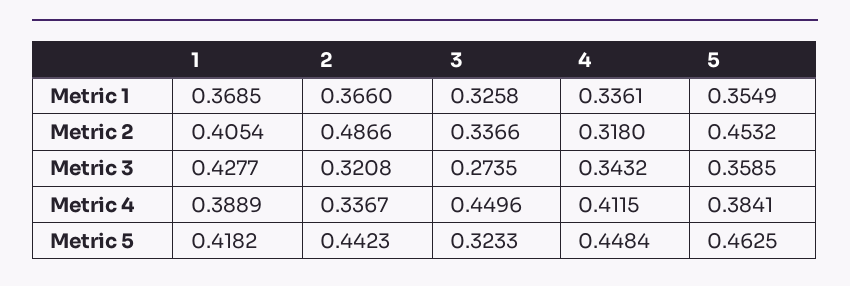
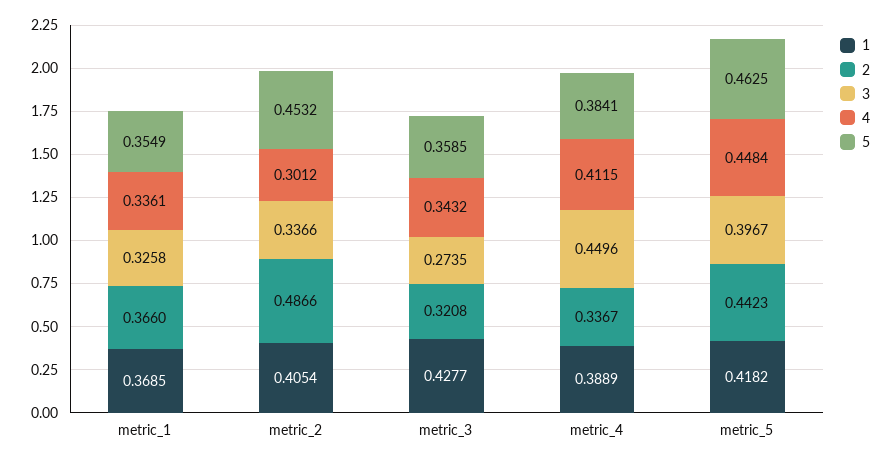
4, Metric 2: 0.318 -> 0.3012
3, Metric 5: 0.3233 -> 0.3967

